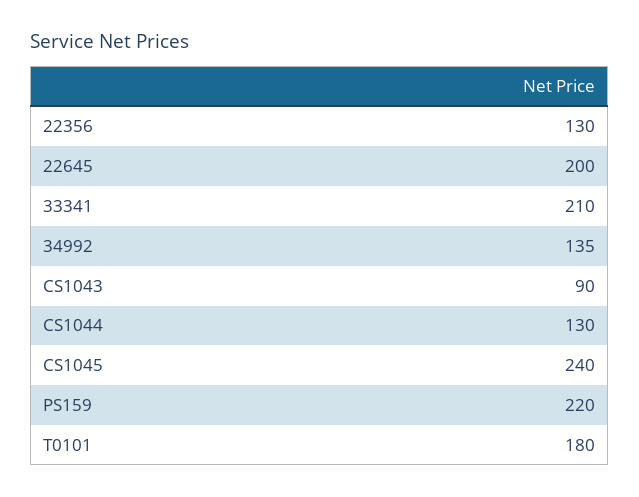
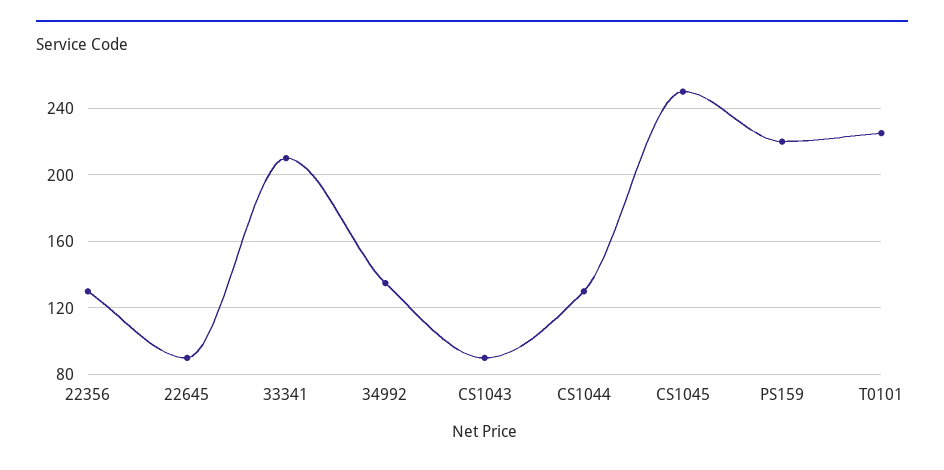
22645: 200 -> 90
CS1045: 240 -> 250
T0101: 180 -> 225

